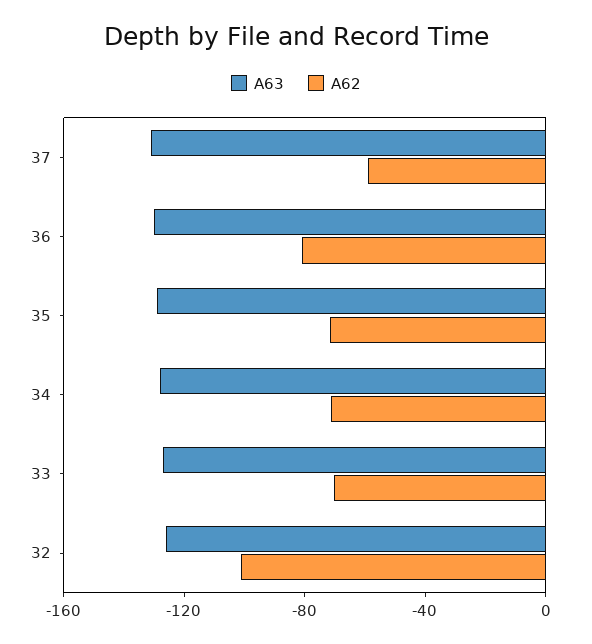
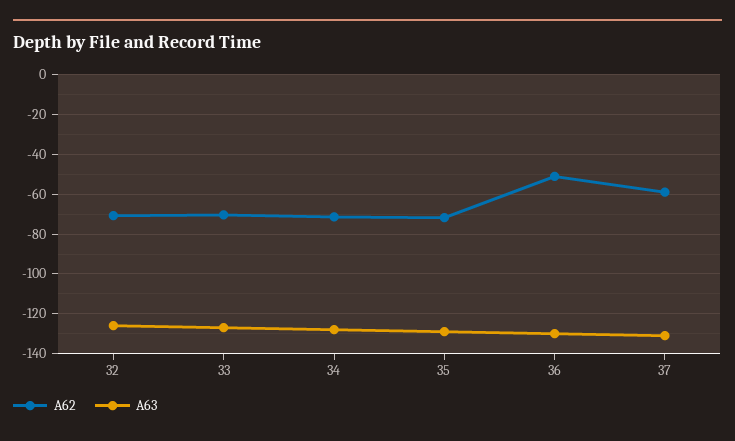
A62, 36: -80 -> -50
A62, 32: -100 -> -70

